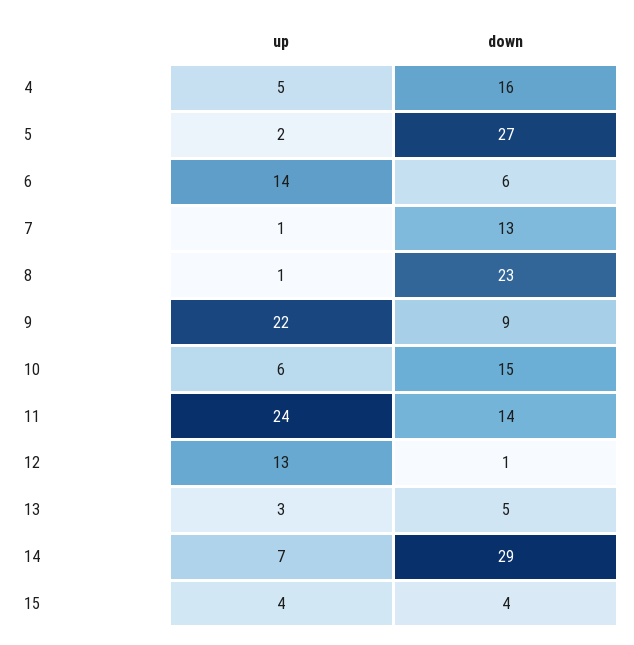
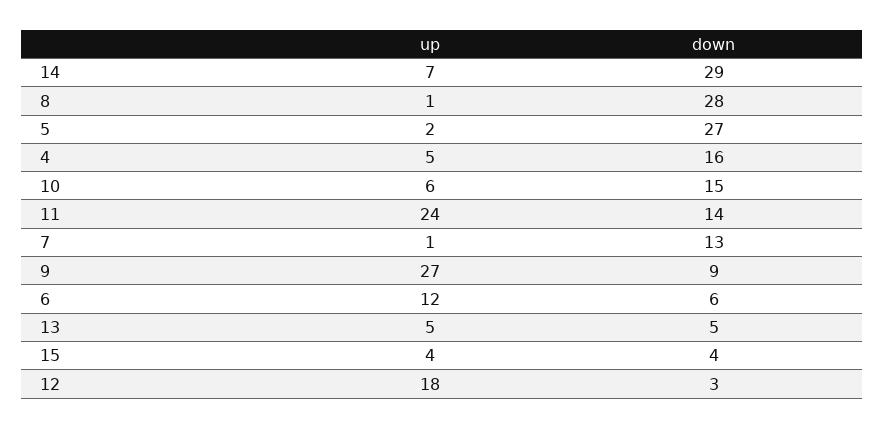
up, 6: 14 -> 12
down, 8: 23 -> 28
up, 9: 22 -> 27
up, 12: 13 -> 18
down, 12: 1 -> 3
up, 13: 3 -> 5

